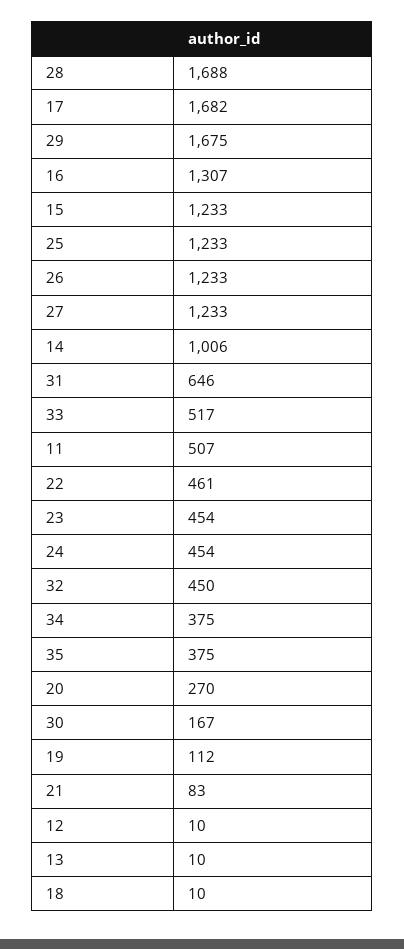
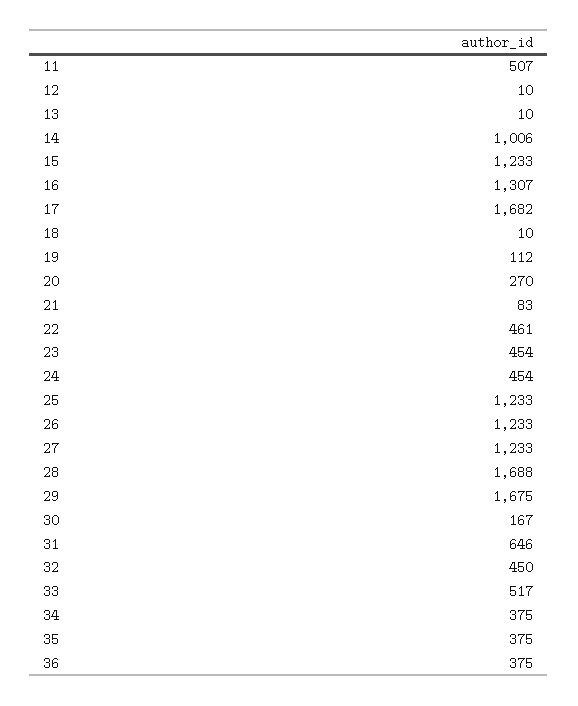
36: none -> 375

